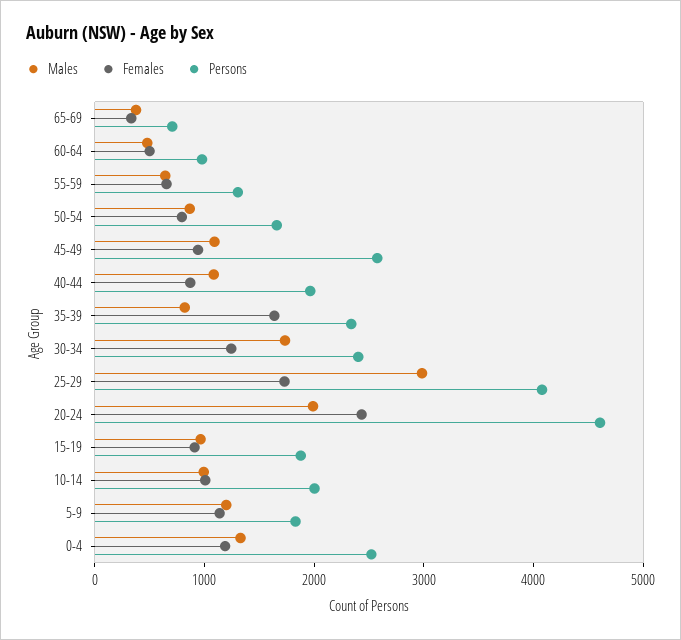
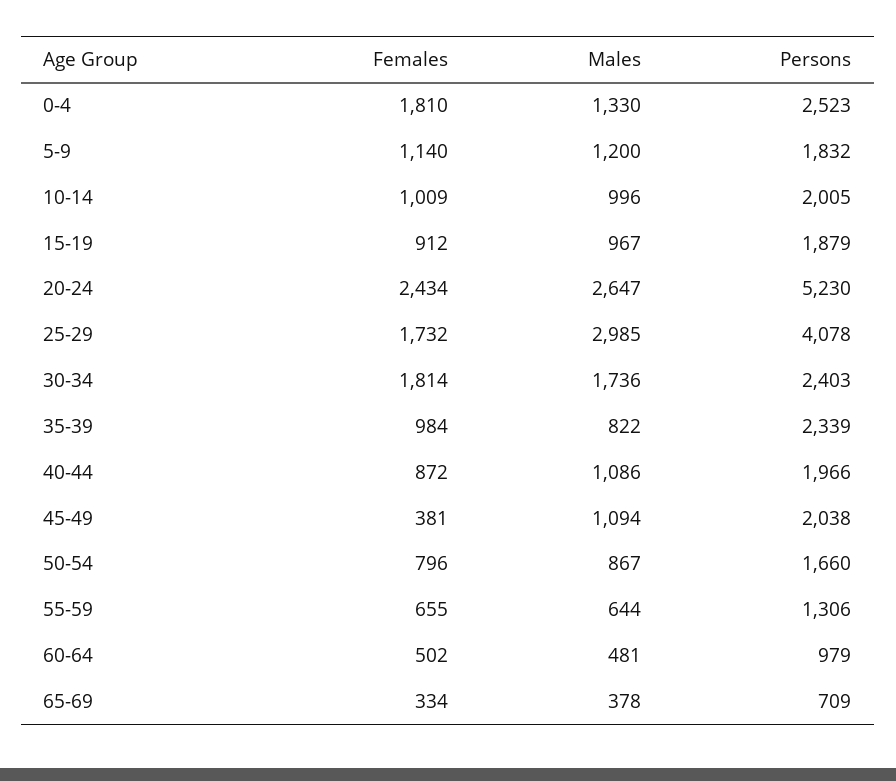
Females, 45-49: 1000 -> 381
Persons, 45-49: 2600 -> 2038
Females, 35-39: 1600 -> 984
Females, 30-34: 1200 -> 1814
Males, 20-24: 2000 -> 2647
Persons, 20-24: 4600 -> 5230
Females, 0-4: 1200 -> 1810

